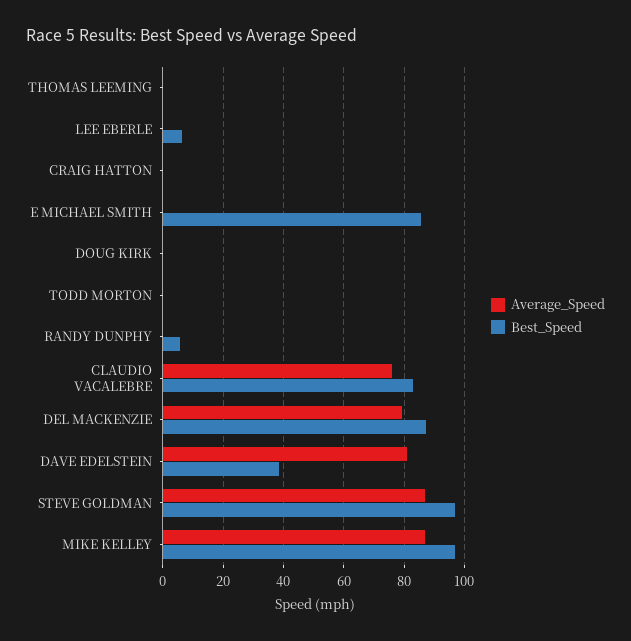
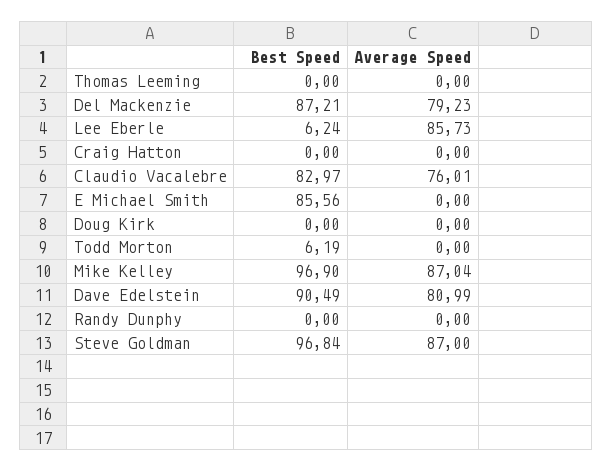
Average_Speed, LEE EBERLE: 0 -> 85.73
Best_Speed, TODD MORTON: 0 -> 6.19
Best_Speed, RANDY DUNPHY: 6 -> 0
Best_Speed, DAVE EDELSTEIN: 38 -> 90.49

